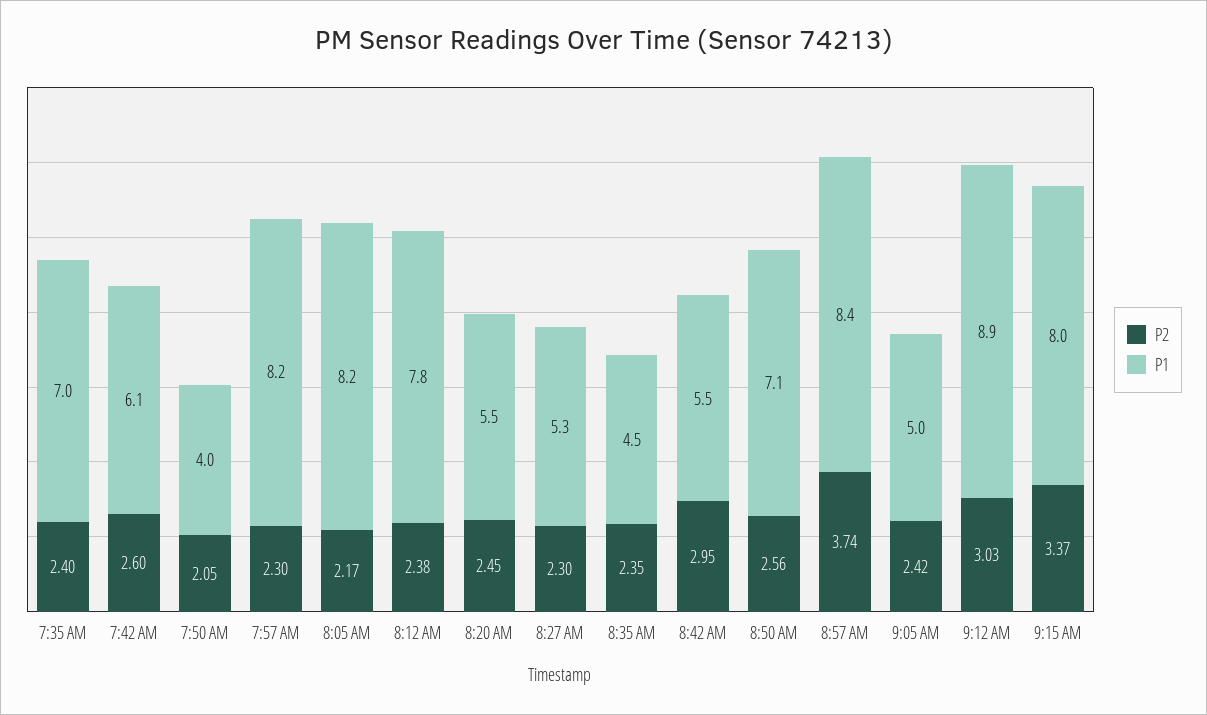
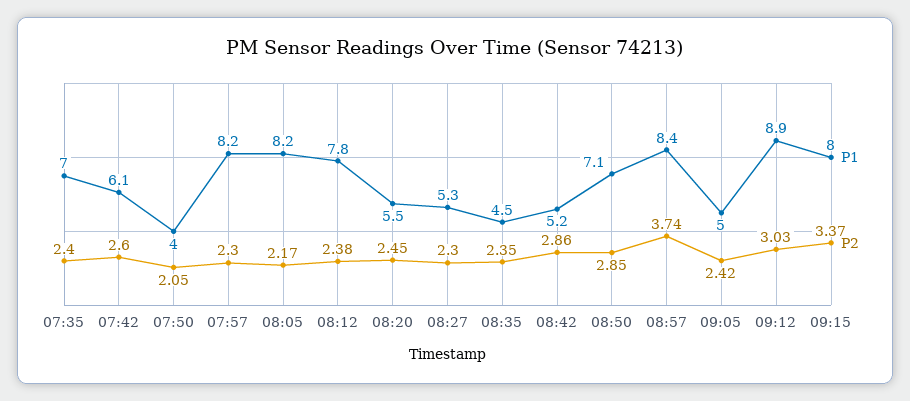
P2, 8:42 AM: 2.95 -> 2.86
P1, 8:42 AM: 5.5 -> 5.2
P2, 8:50 AM: 2.56 -> 2.85

